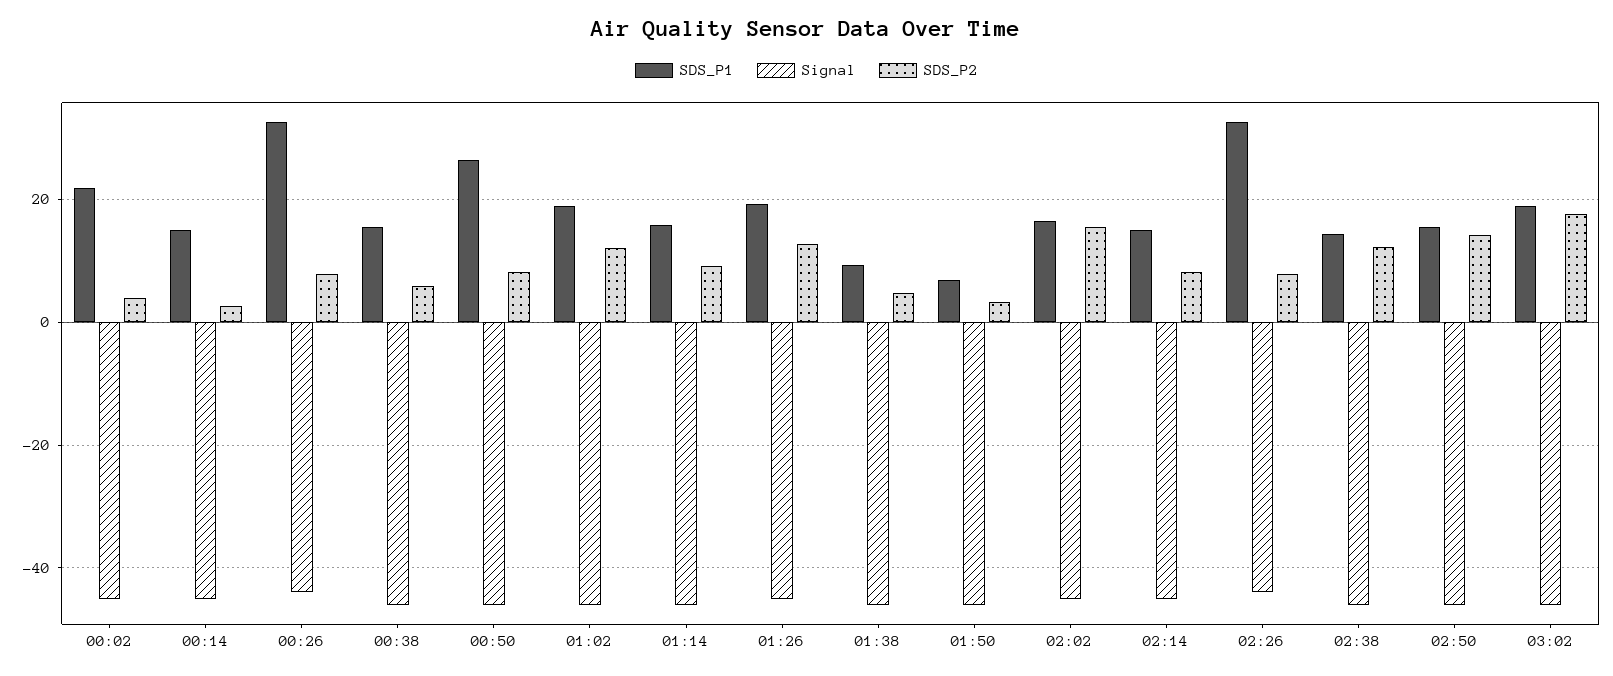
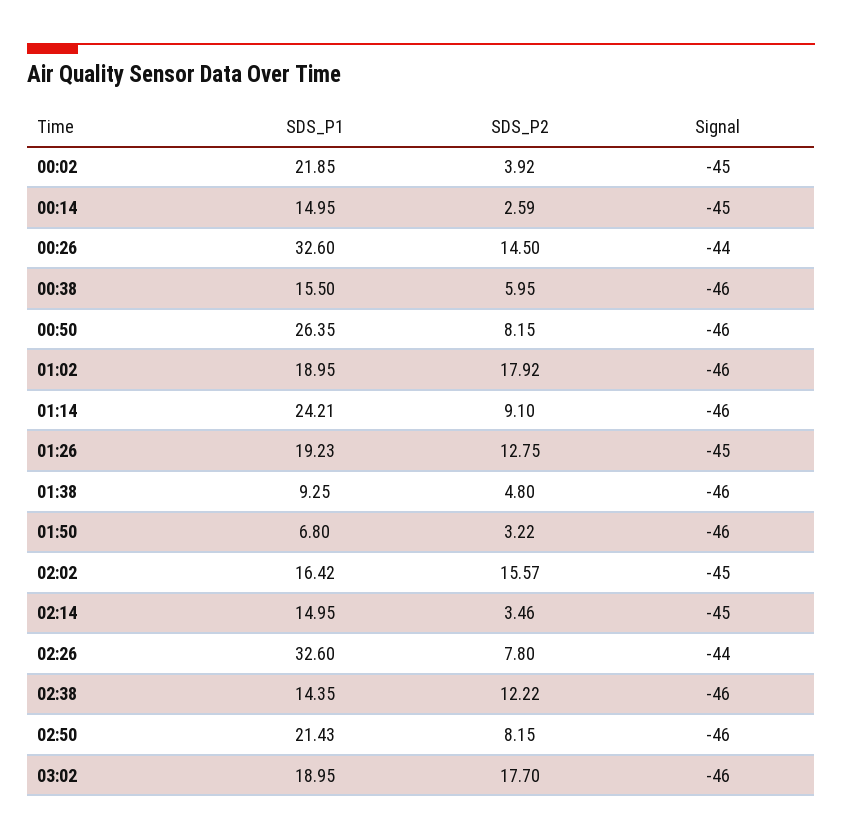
SDS_P2, 00:26: 8 -> 14.5
SDS_P2, 01:02: 12 -> 17.92
SDS_P1, 01:14: 16 -> 24.21
SDS_P2, 02:14: 8 -> 3.46
SDS_P1, 02:50: 16 -> 21.43
SDS_P2, 02:50: 14 -> 8.15

